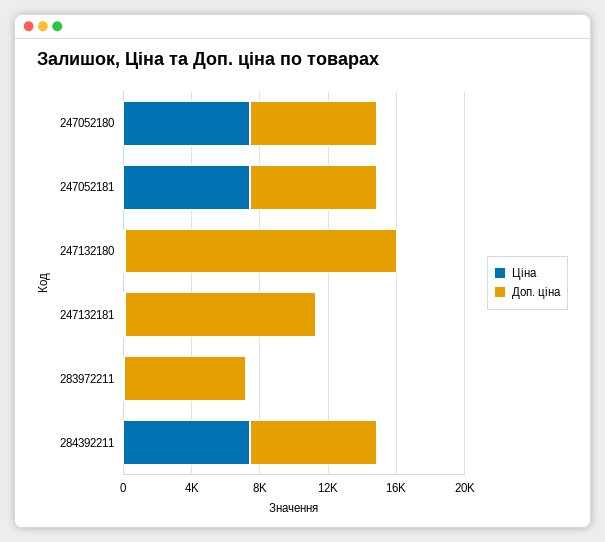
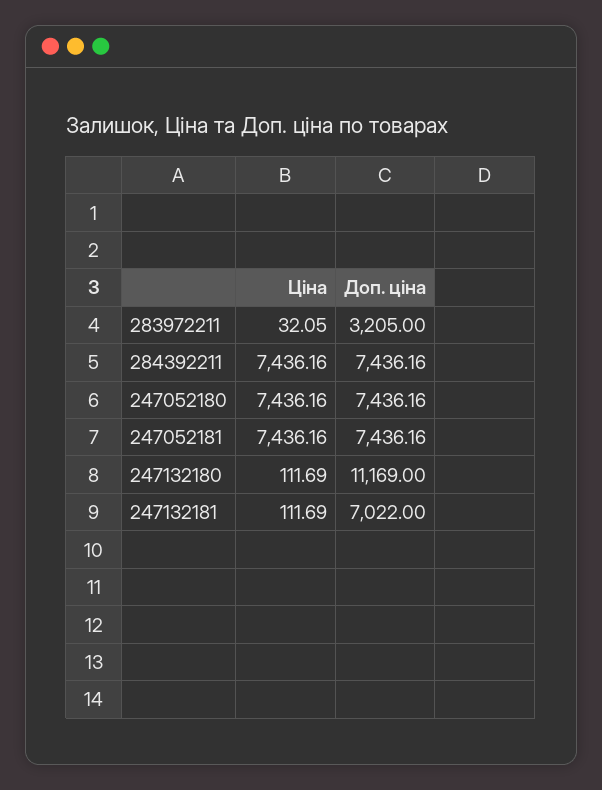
Доп. ціна, 247132180: 16000 -> 11169
Доп. ціна, 247132181: 11000 -> 7022
Доп. ціна, 283972211: 7000 -> 3205

